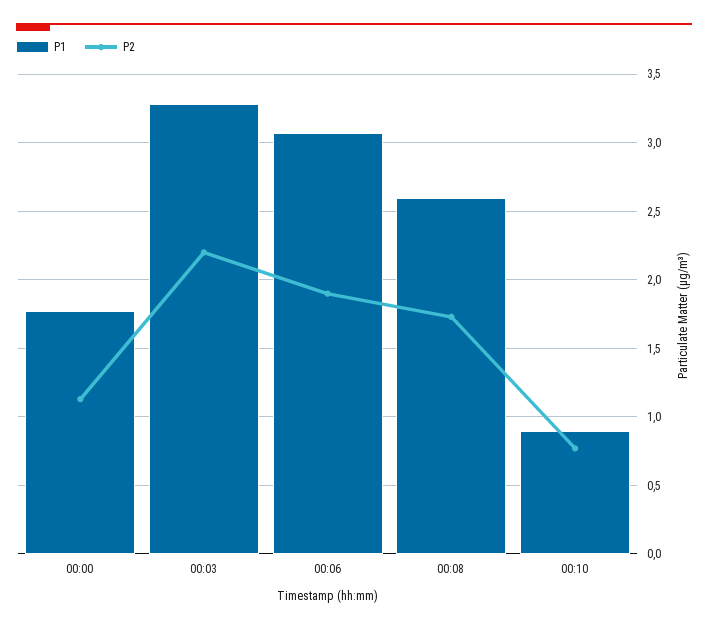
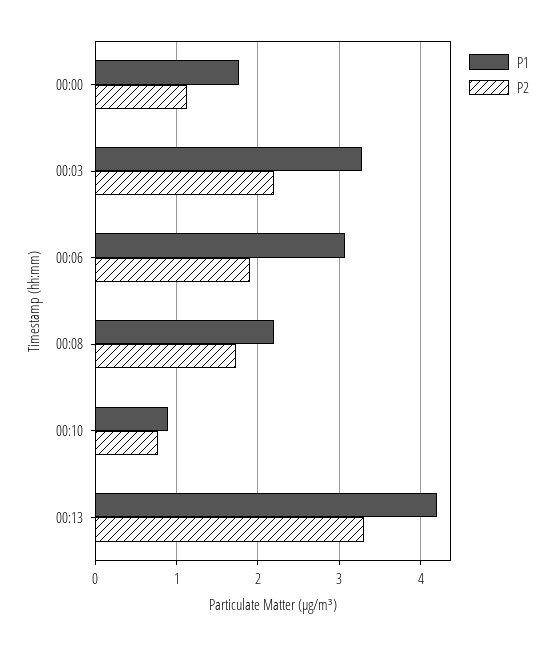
P1, 00:08: 2.6 -> 2.2
P1, 00:13: none -> 4.2
P2, 00:13: none -> 3.3

